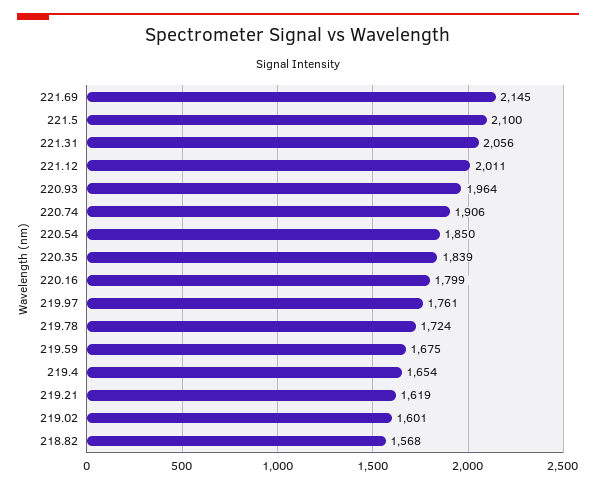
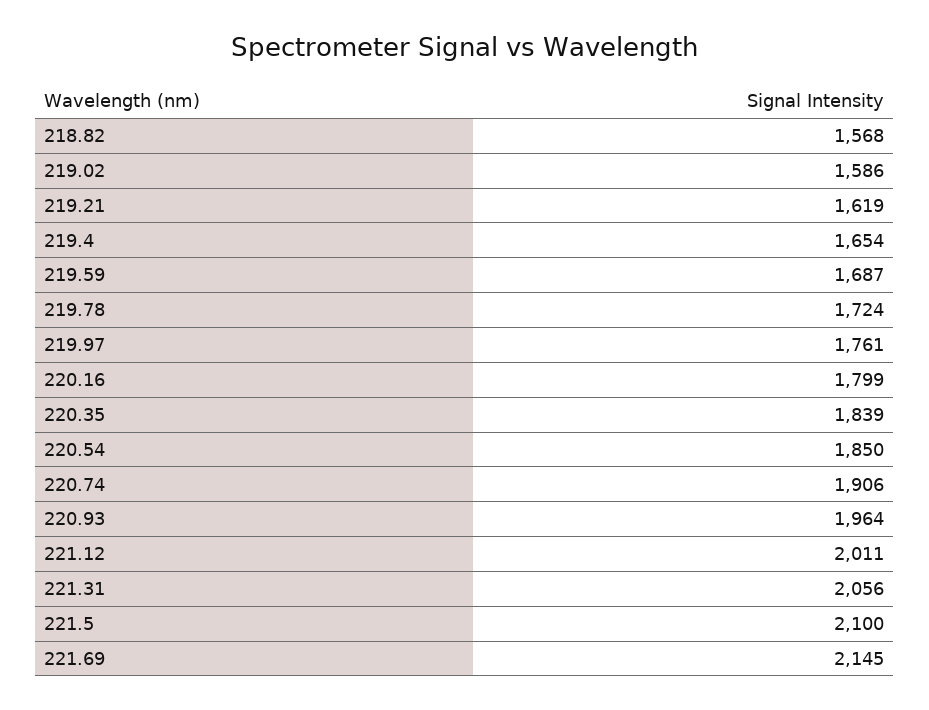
219.59: 1675 -> 1687
219.02: 1601 -> 1586

